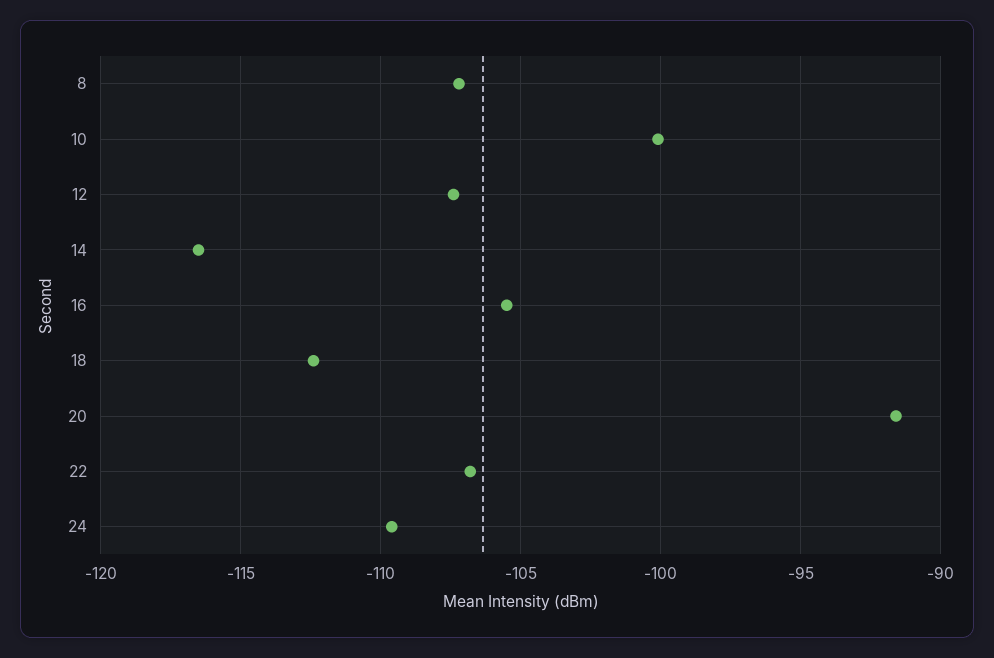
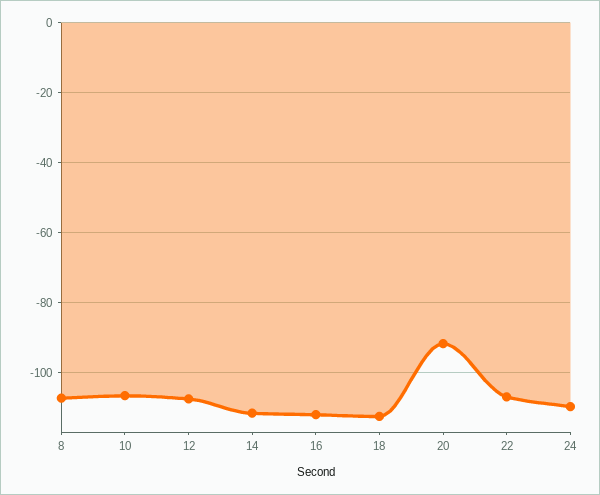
10: -100 -> -106
14: -116.5 -> -112
16: -105.5 -> -112

